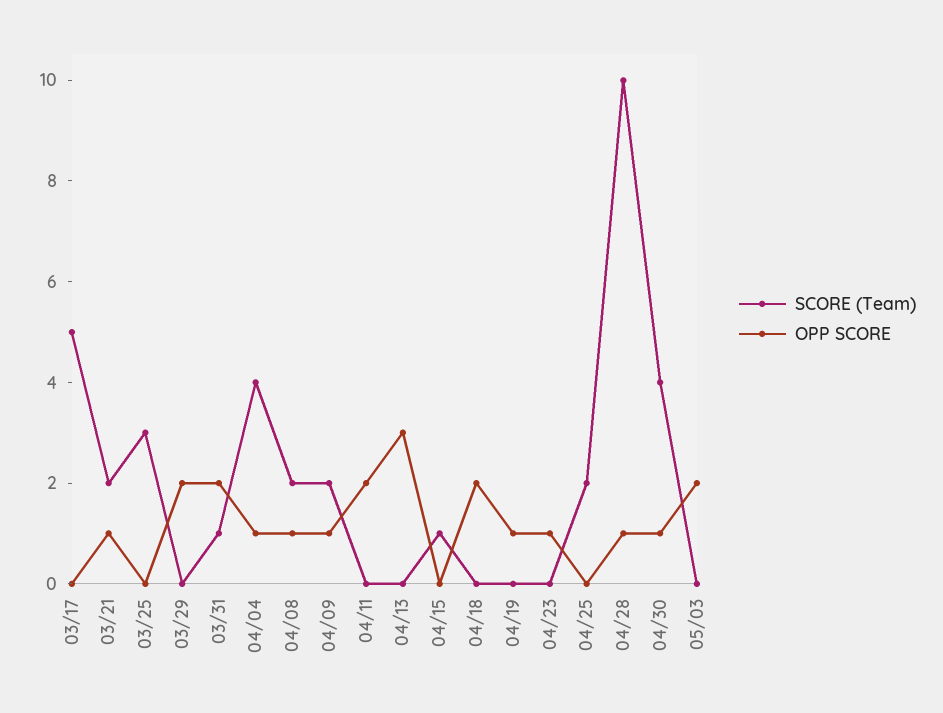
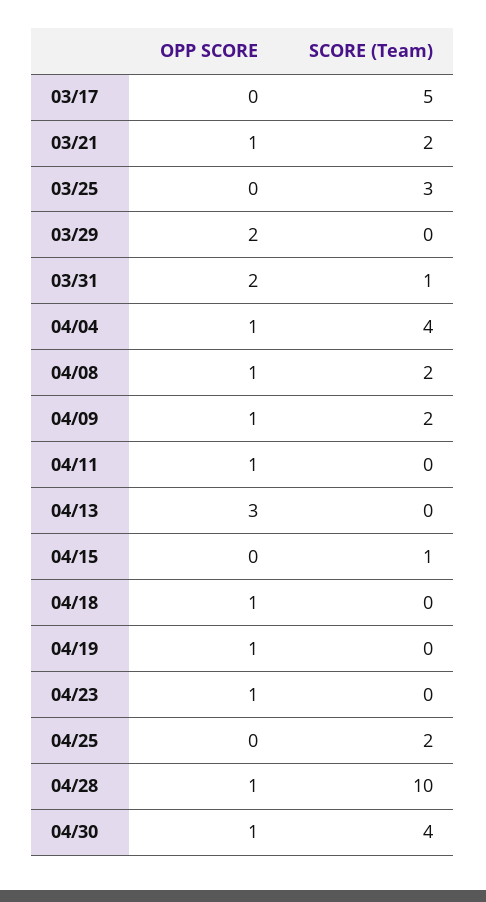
OPP SCORE, 04/11: 2 -> 1
OPP SCORE, 04/18: 2 -> 1
SCORE (Team), 05/03: 0 -> none
OPP SCORE, 05/03: 2 -> none

